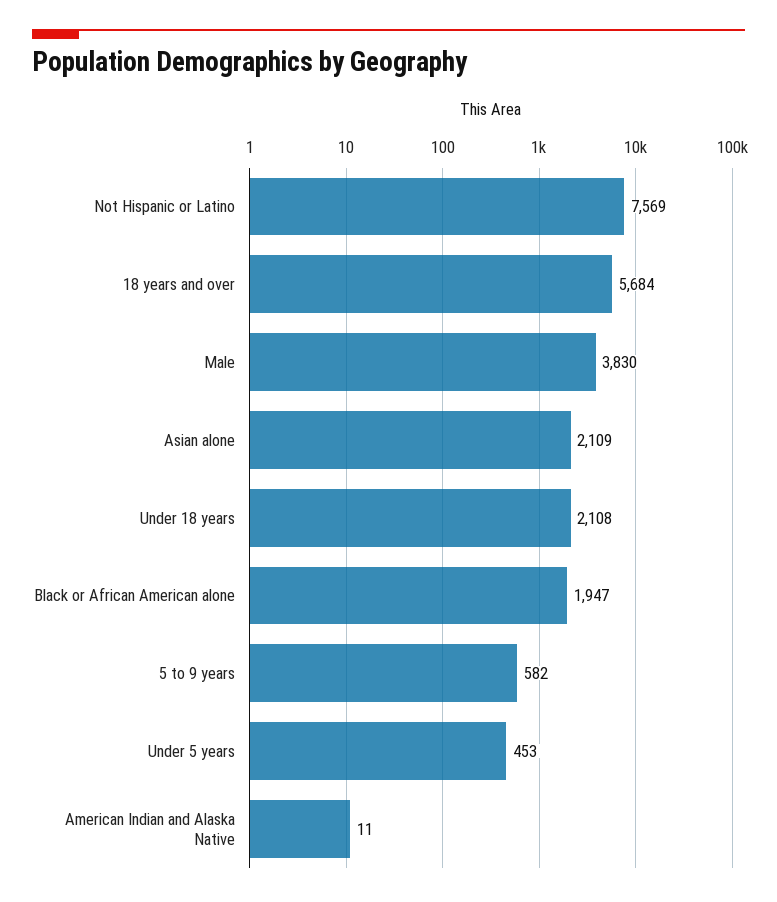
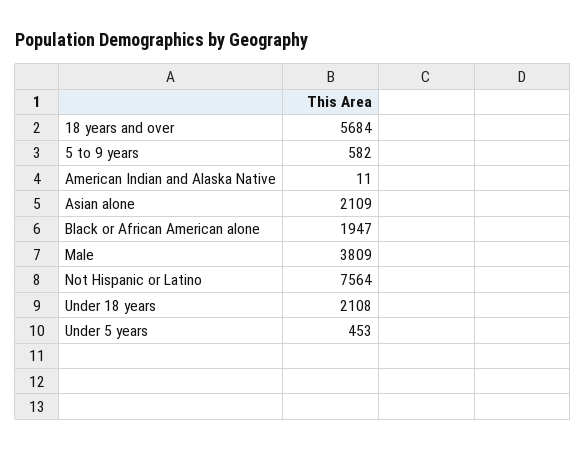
Not Hispanic or Latino: 7569 -> 7564
Male: 3830 -> 3809

